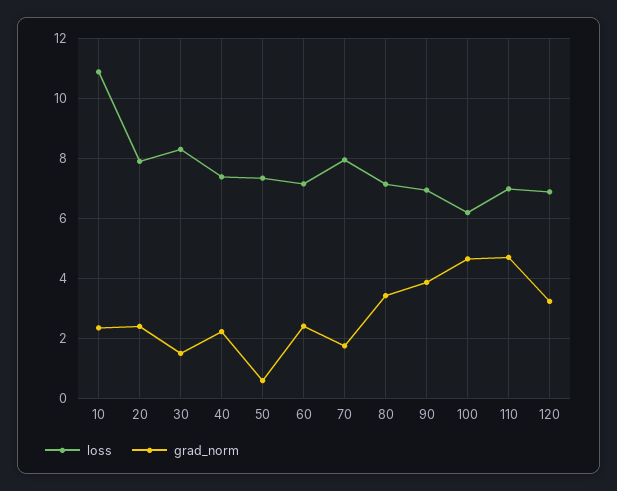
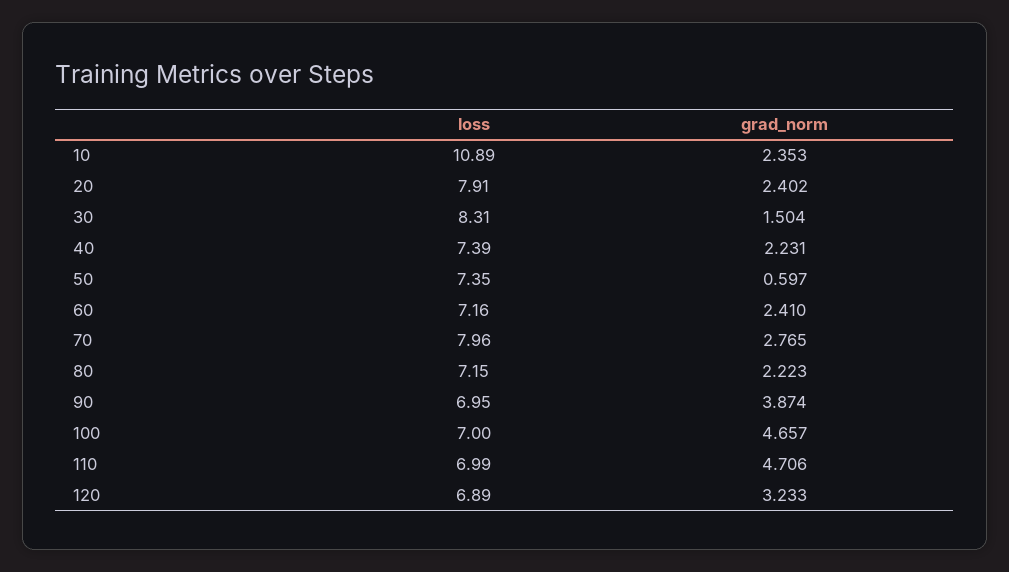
grad_norm, 70: 1.75 -> 2.765
grad_norm, 80: 3.5 -> 2.223
loss, 100: 6.25 -> 7

